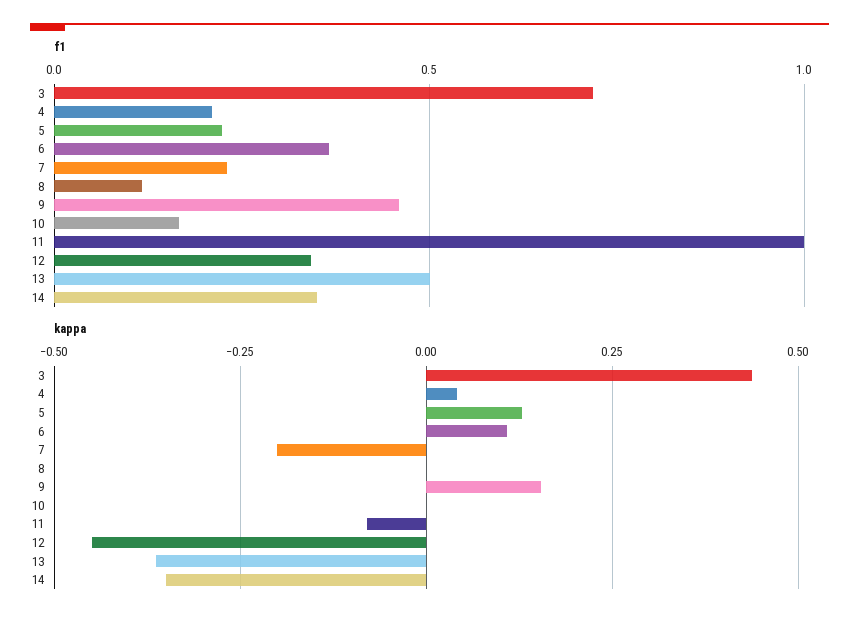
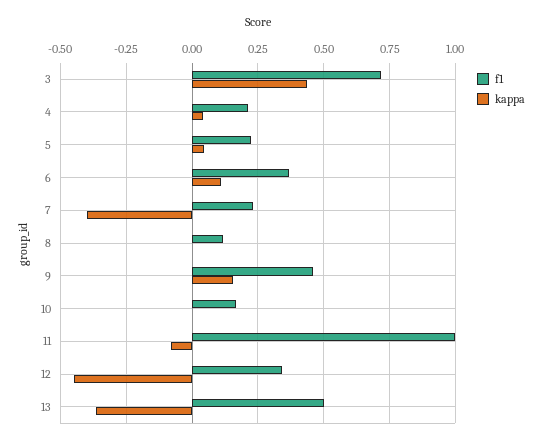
f1, 14: 0.35 -> none
kappa, 5: 0.125 -> 0.05
kappa, 7: -0.2 -> -0.4
kappa, 14: -0.35 -> none

